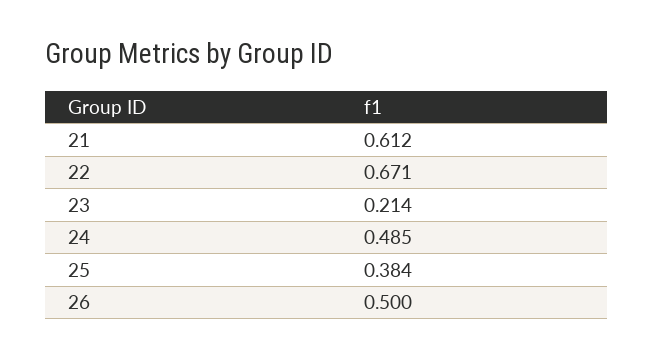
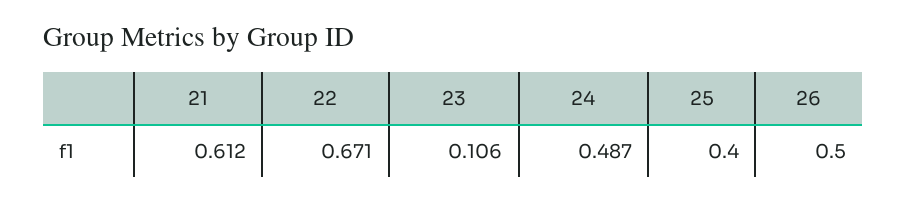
23: 0.214 -> 0.106
24: 0.485 -> 0.487
25: 0.384 -> 0.4

